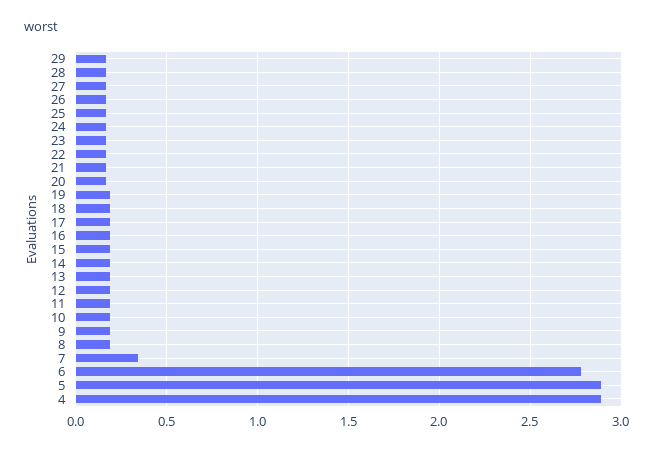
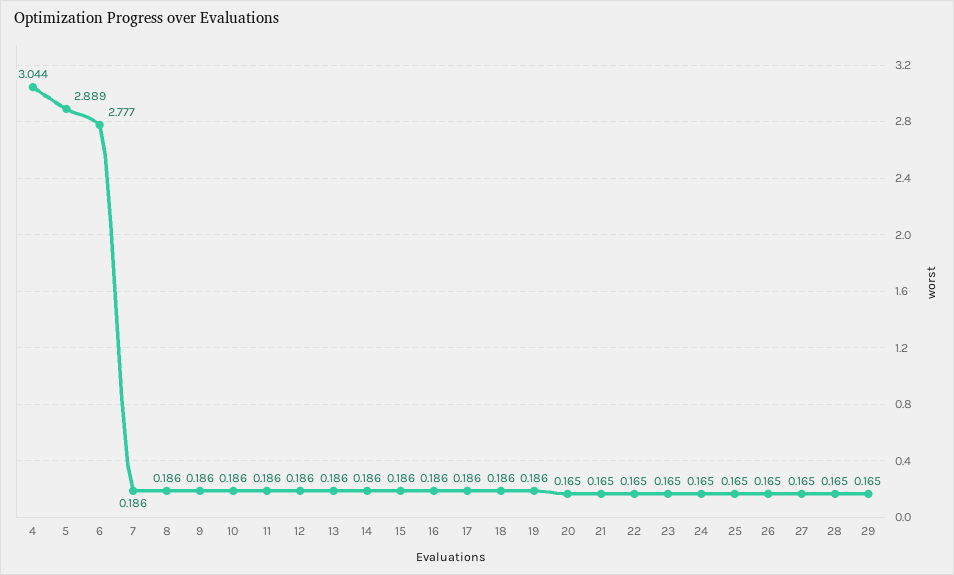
7: 0.35 -> 0.186
4: 2.9 -> 3.044

